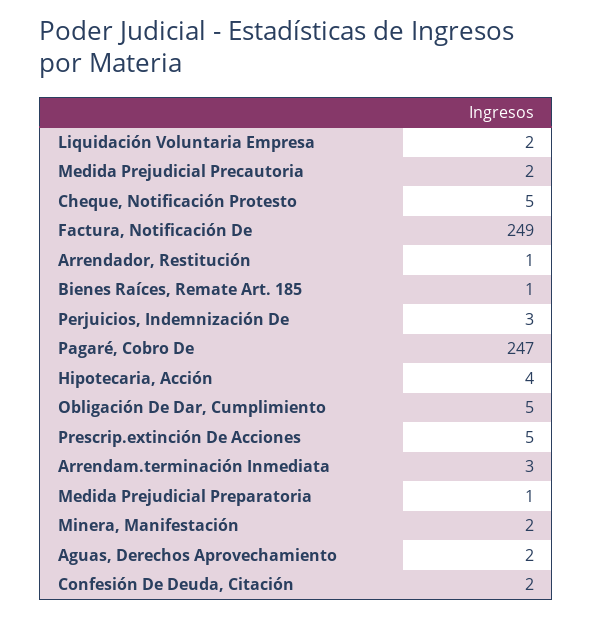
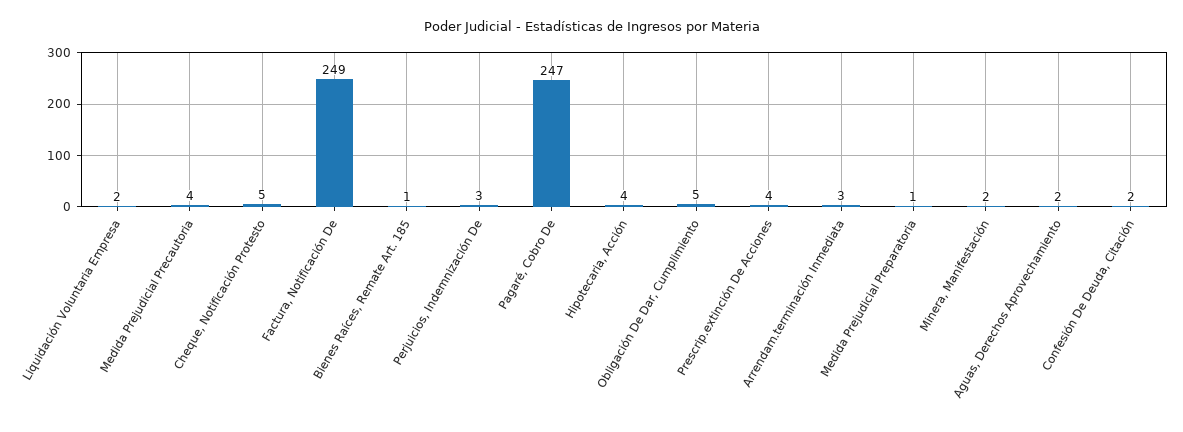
Medida Prejudicial Precautoria: 2 -> 4
Arrendador, Restitución: 1 -> none
Prescrip.extinción De Acciones: 5 -> 4

